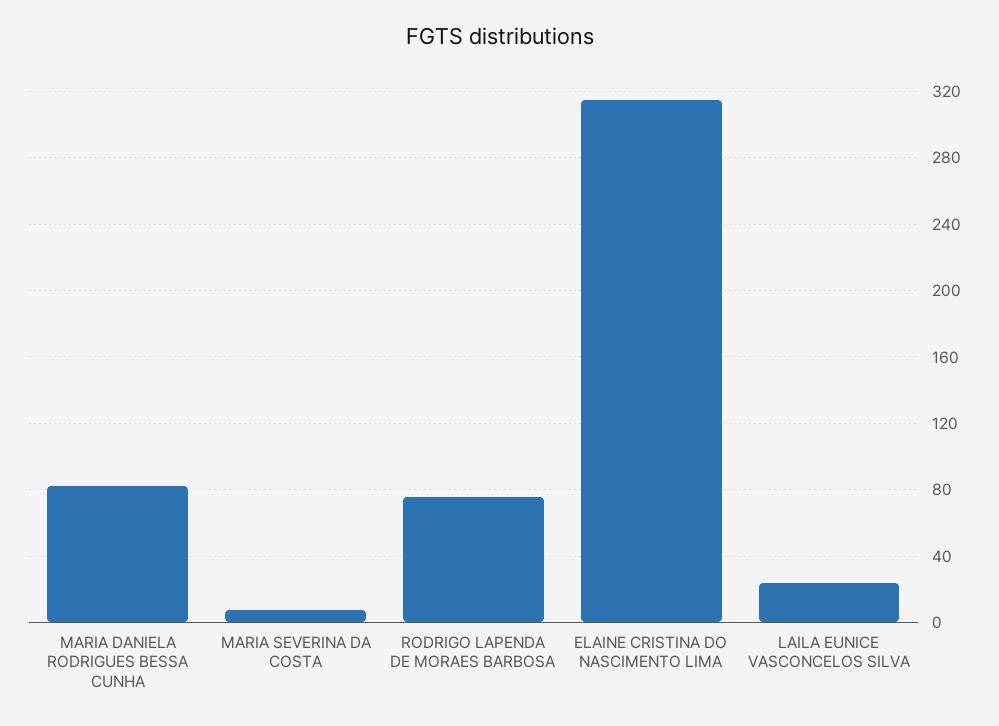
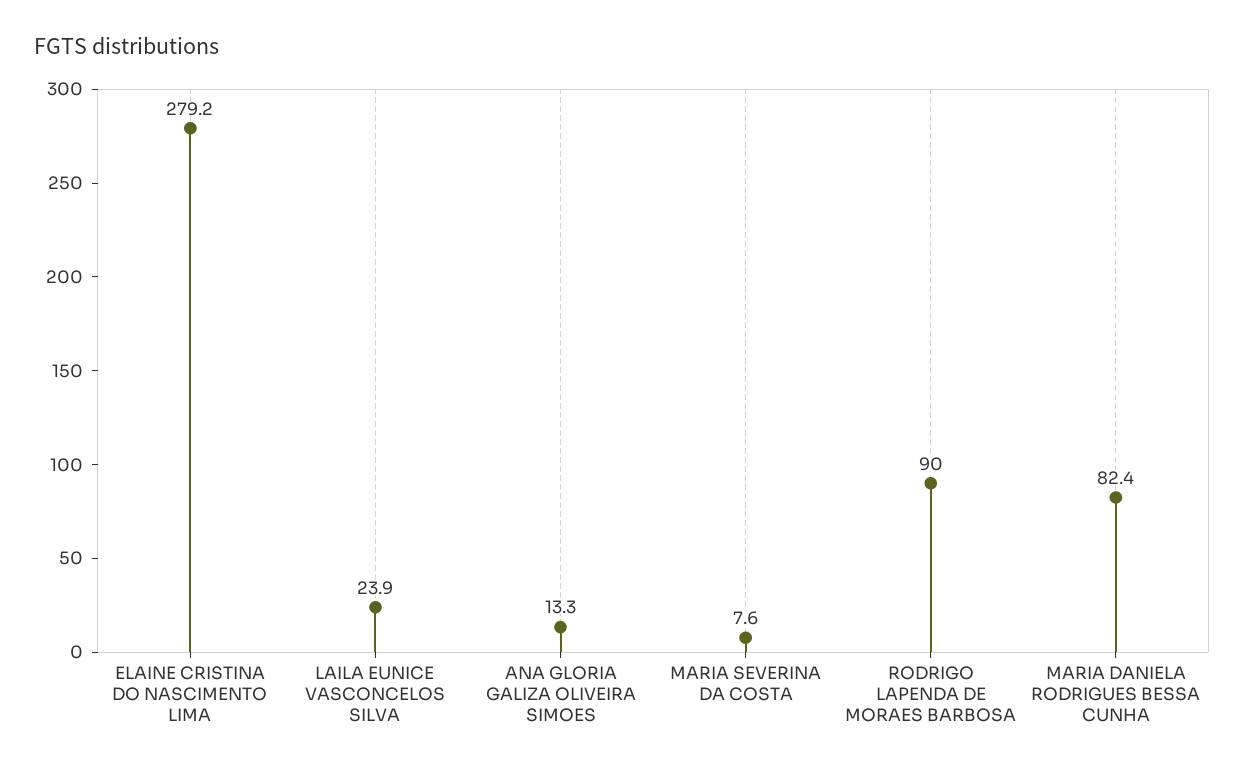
RODRIGO LAPENDA DE MORAES BARBOSA: 75 -> 90
ELAINE CRISTINA DO NASCIMENTO LIMA: 315 -> 279.2
ANA GLORIA GALIZA OLIVEIRA SIMOES: none -> 13.3

